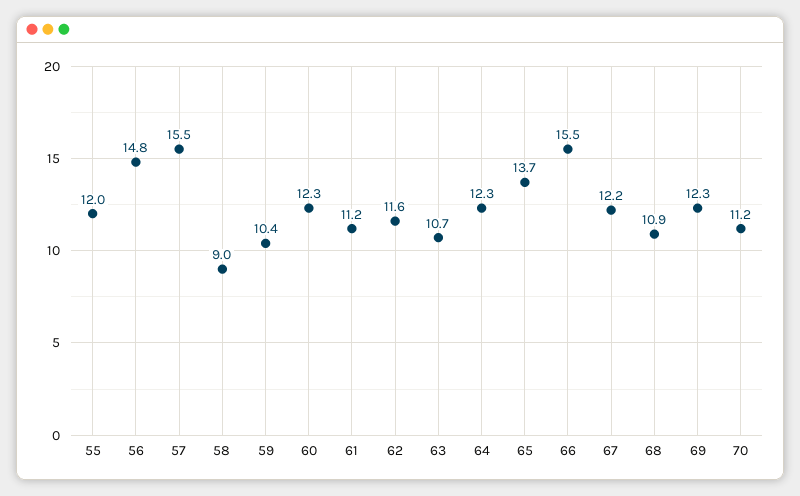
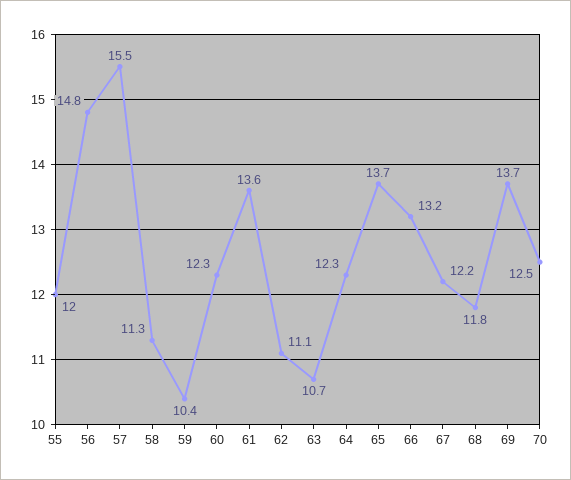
58: 9 -> 11.3
61: 11.2 -> 13.6
62: 11.6 -> 11.1
66: 15.5 -> 13.2
68: 10.9 -> 11.8
69: 12.3 -> 13.7
70: 11.2 -> 12.5

